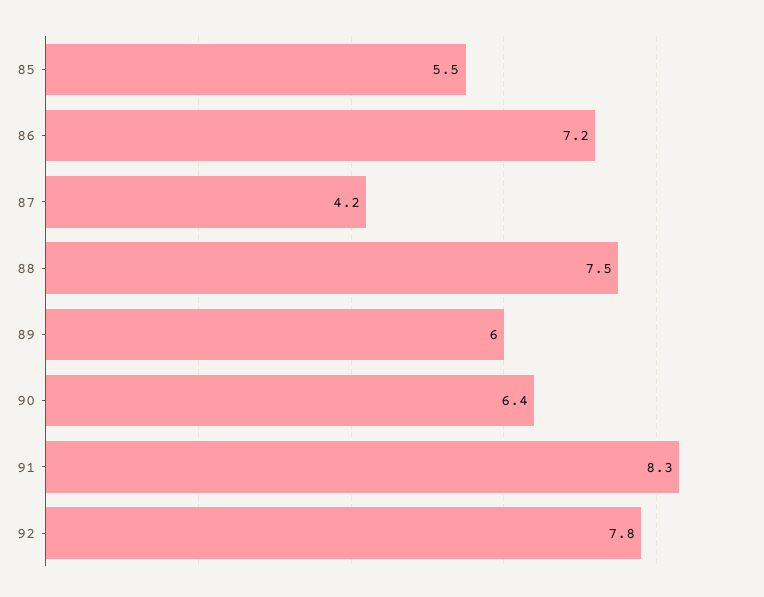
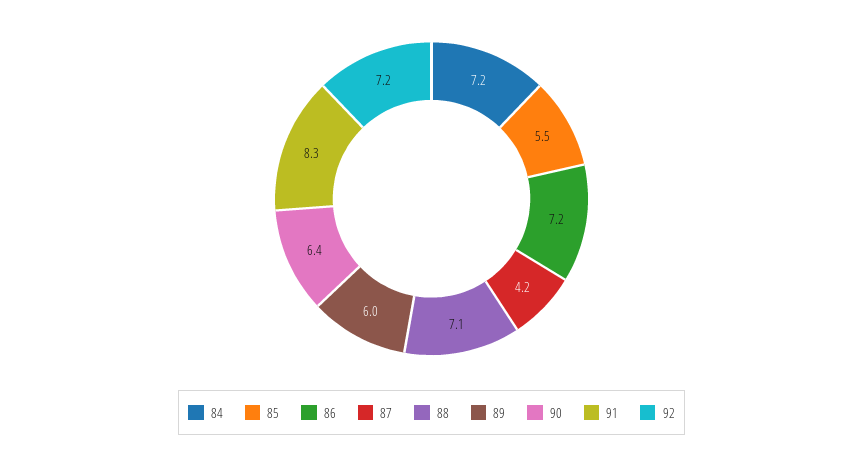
88: 7.5 -> 7.1
92: 7.8 -> 7.2
84: none -> 7.2

